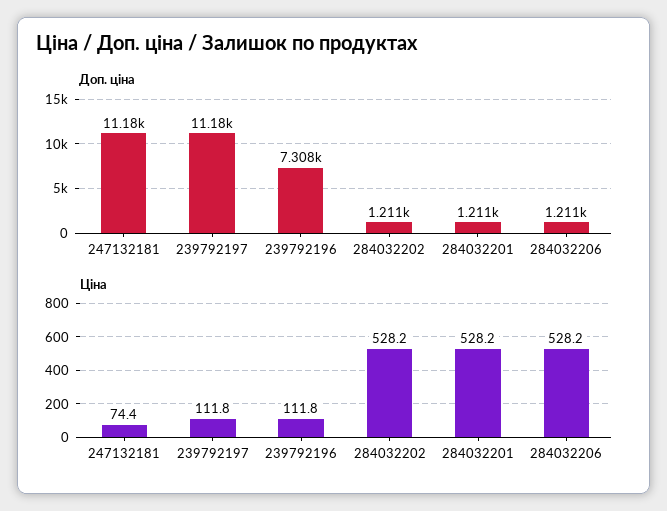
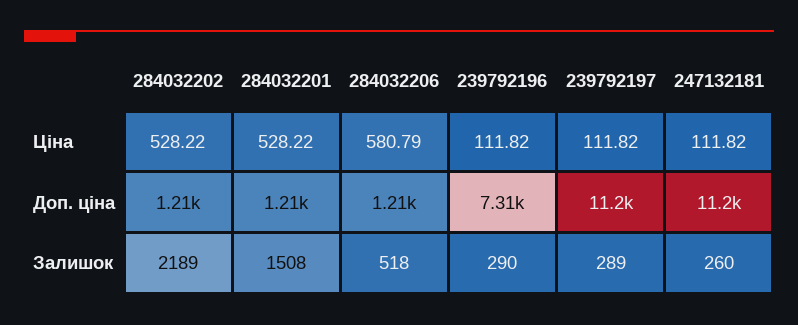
Ціна, 247132181: 74.4 -> 111.82
Ціна, 284032206: 528.2 -> 580.79
Залишок, 284032202: none -> 2189
Залишок, 284032201: none -> 1508
Залишок, 284032206: none -> 518
Залишок, 239792196: none -> 290
Залишок, 239792197: none -> 289
Залишок, 247132181: none -> 260

